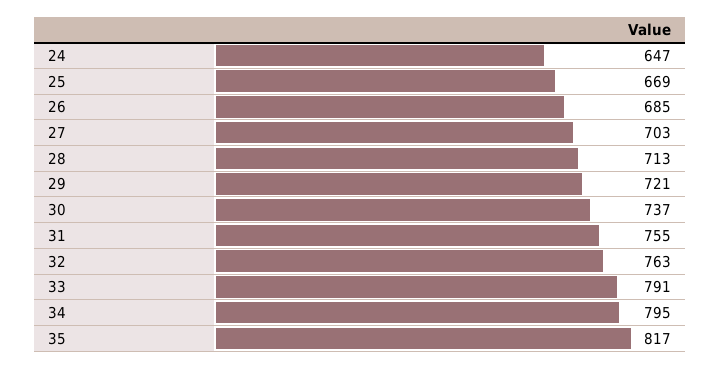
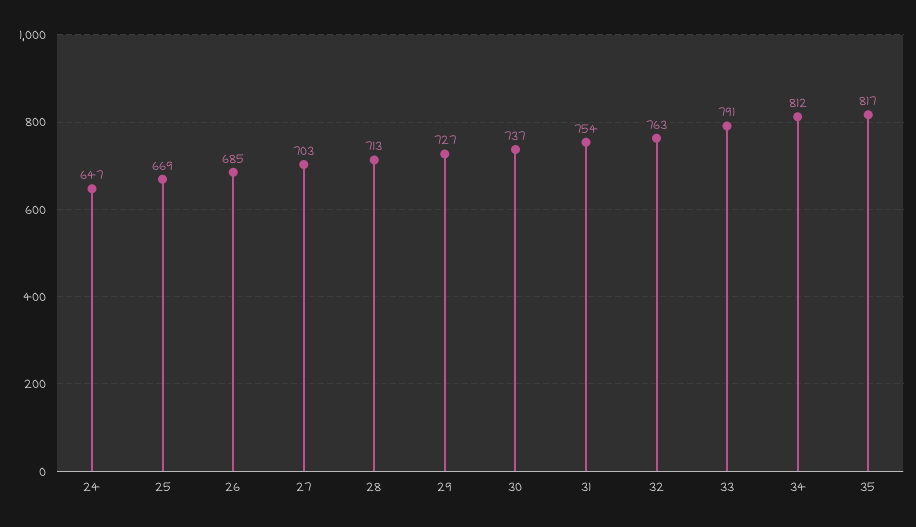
29: 721 -> 727
31: 755 -> 754
34: 795 -> 812

